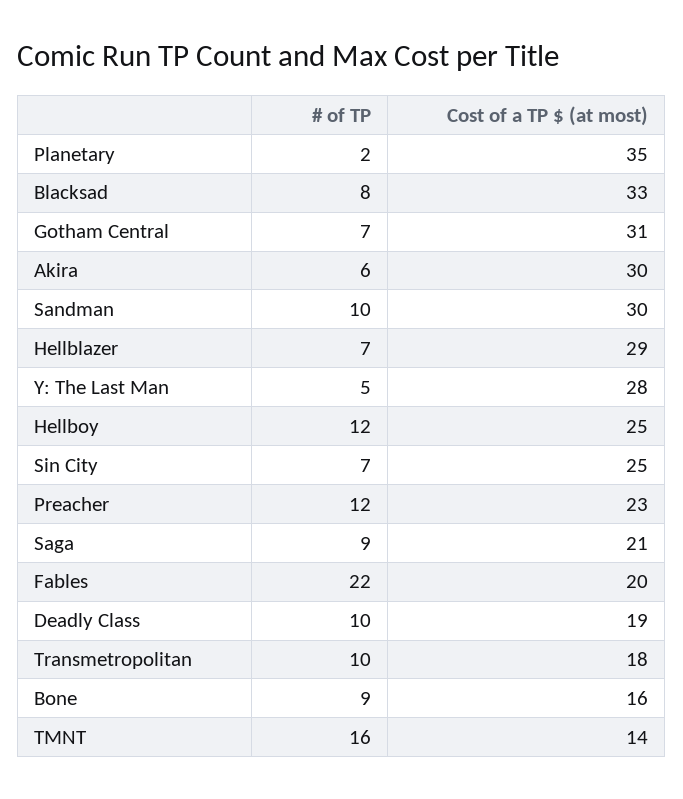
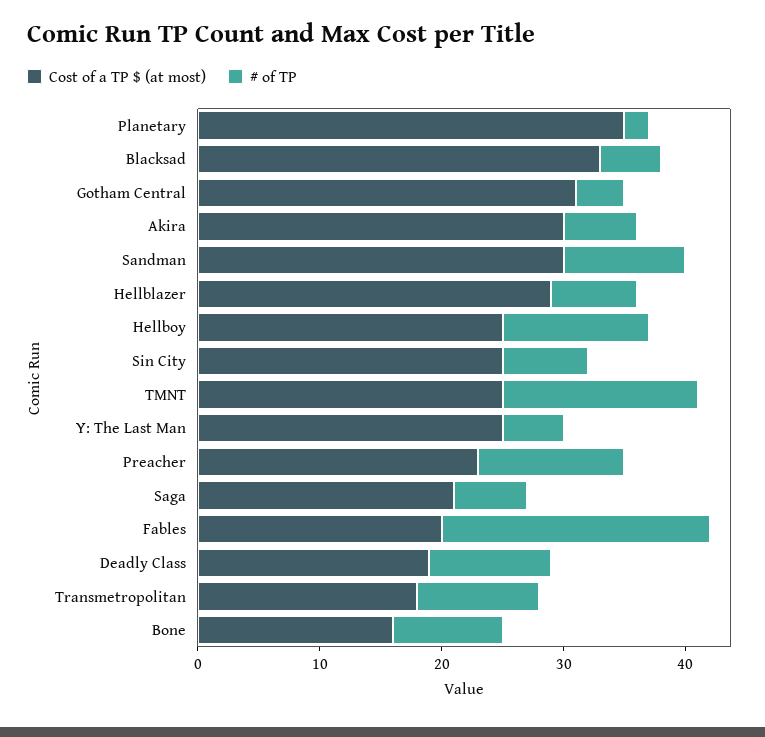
# of TP, Blacksad: 8 -> 5
# of TP, Gotham Central: 7 -> 4
Cost of a TP $ (at most), Y: The Last Man: 28 -> 25
# of TP, Saga: 9 -> 6
Cost of a TP $ (at most), TMNT: 14 -> 25

